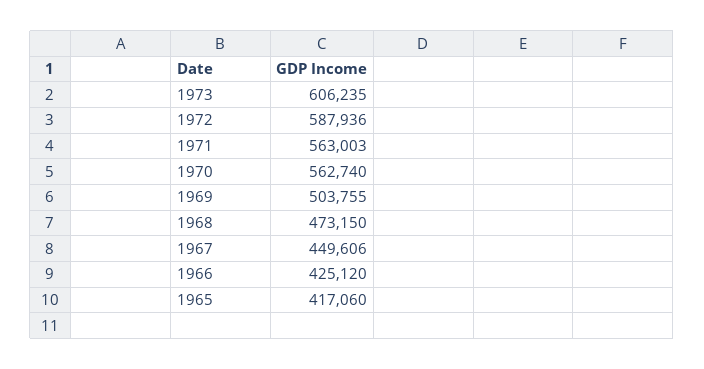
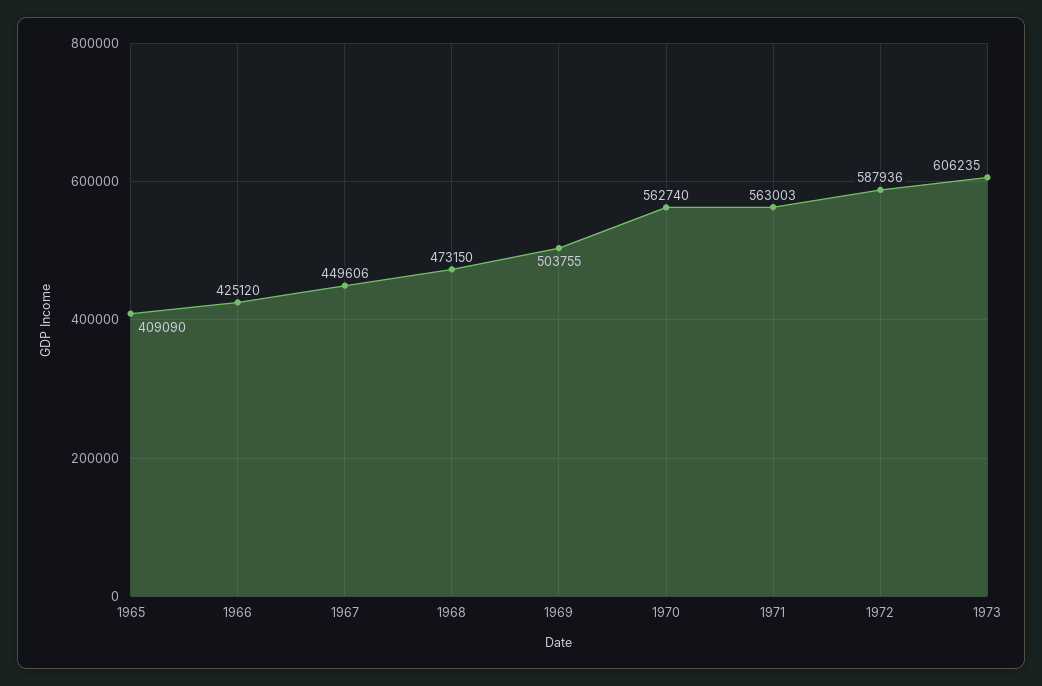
1965: 417060 -> 409090

